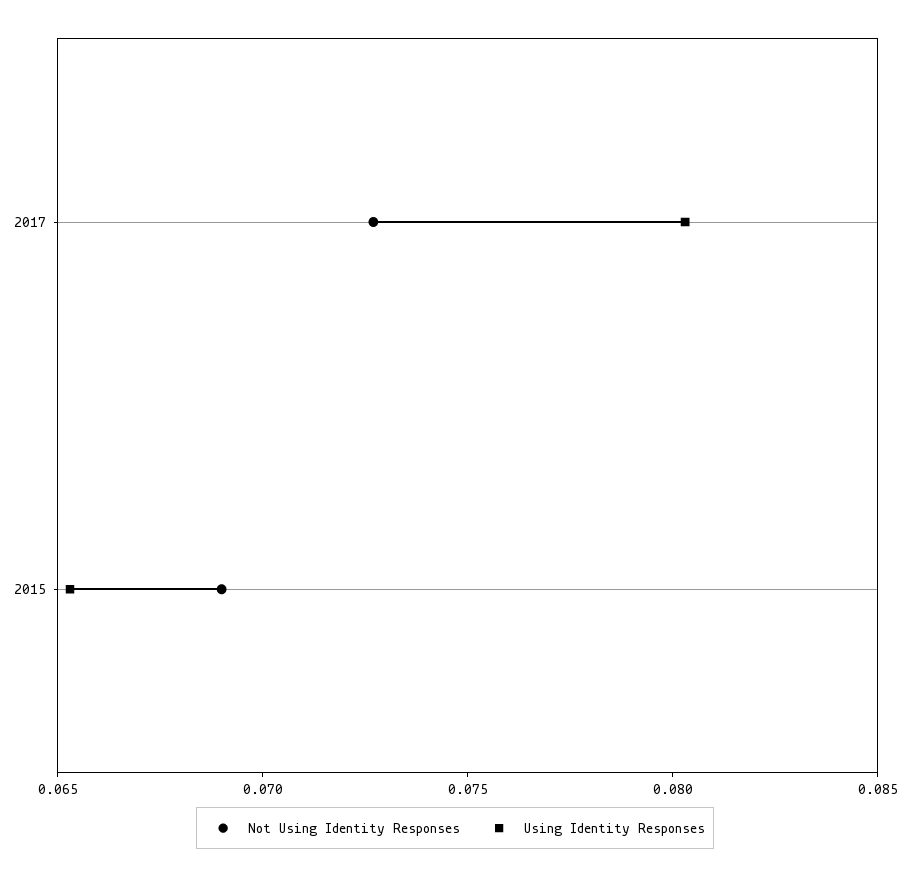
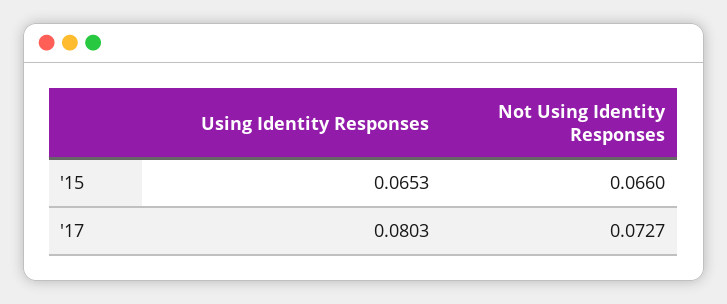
Not Using Identity Responses, 2015: 0.069 -> 0.066

